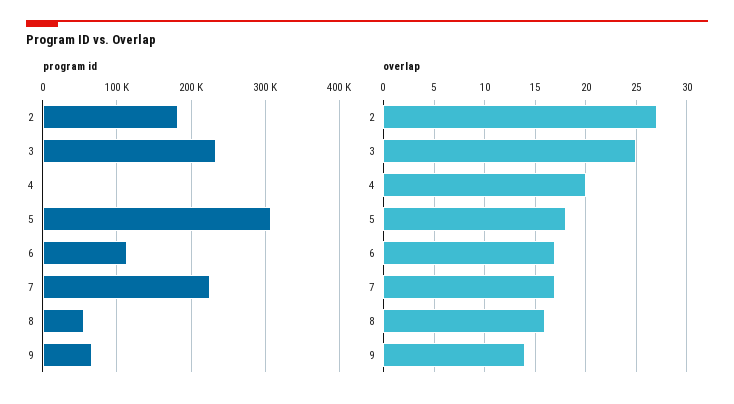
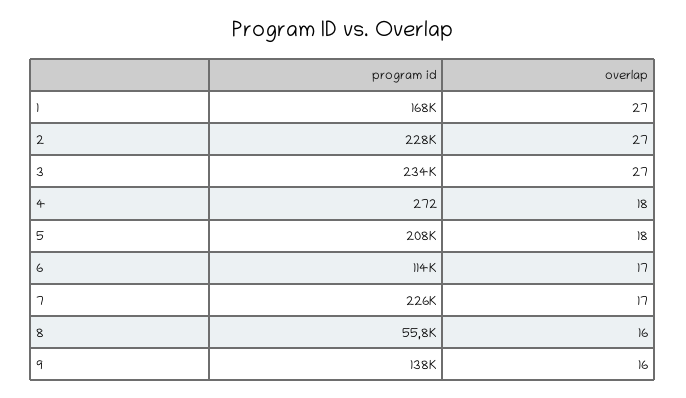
program id, 2: 180000 -> 228000
program id, 5: 310000 -> 208000
program id, 9: 70000 -> 138000
overlap, 3: 25 -> 27
overlap, 4: 20 -> 18
overlap, 9: 14 -> 16
program id, 1: none -> 168000
overlap, 1: none -> 27

